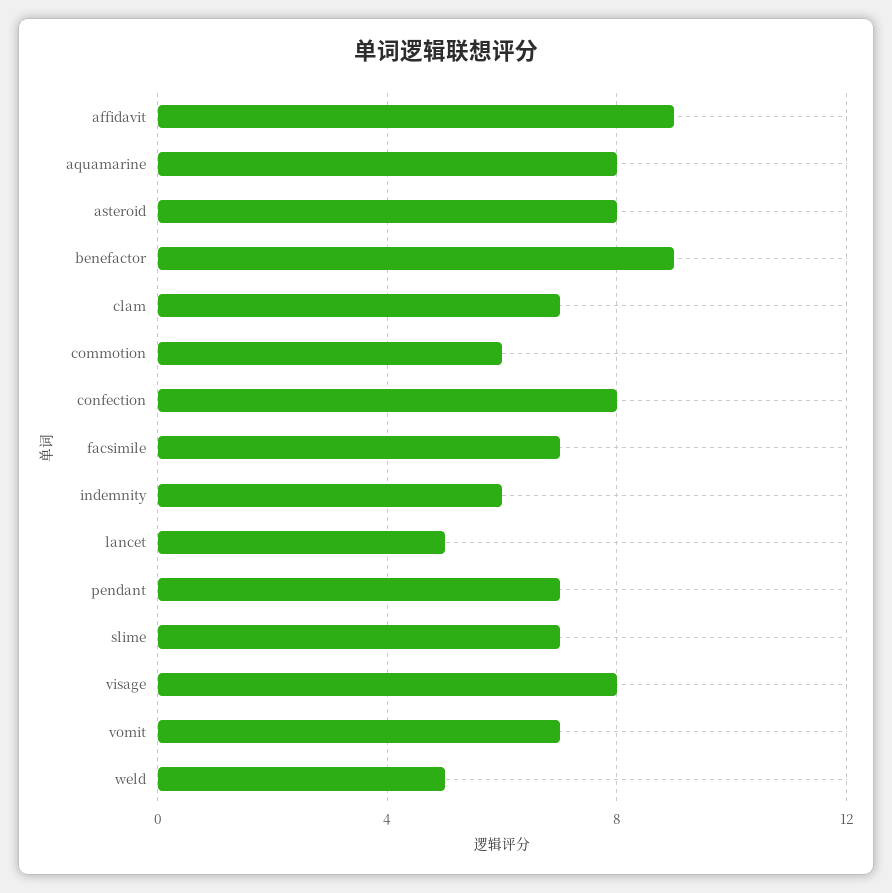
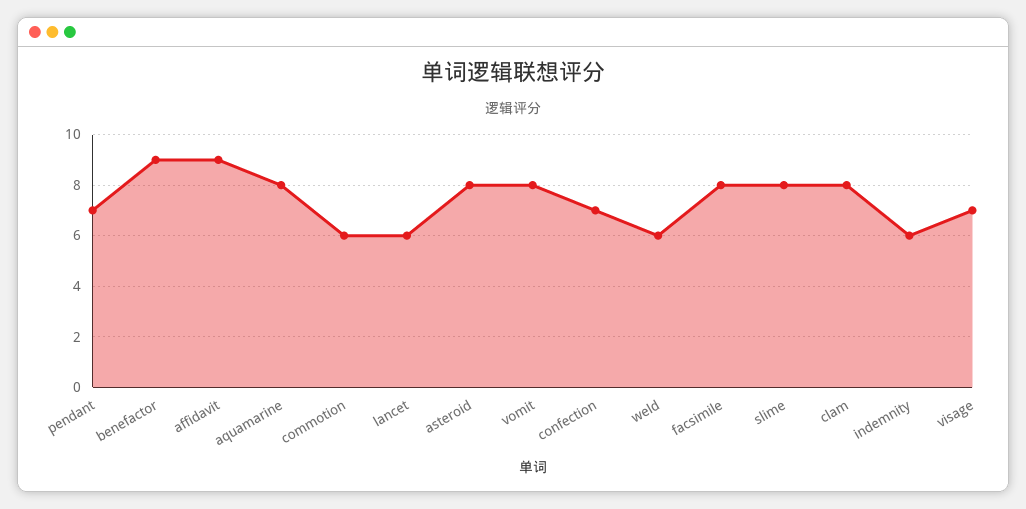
clam: 7 -> 8
confection: 8 -> 7
facsimile: 7 -> 8
lancet: 5 -> 6
slime: 7 -> 8
visage: 8 -> 7
vomit: 7 -> 8
weld: 5 -> 6

